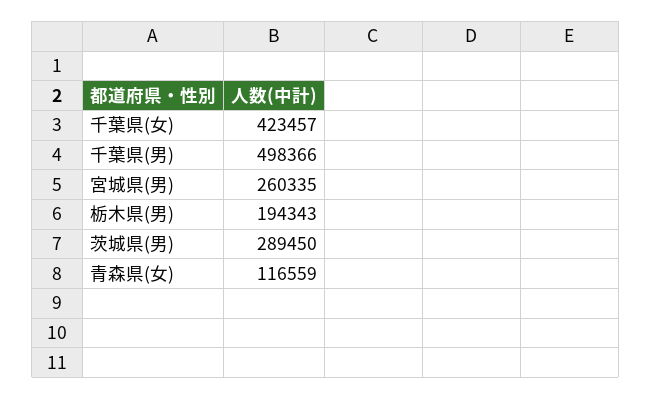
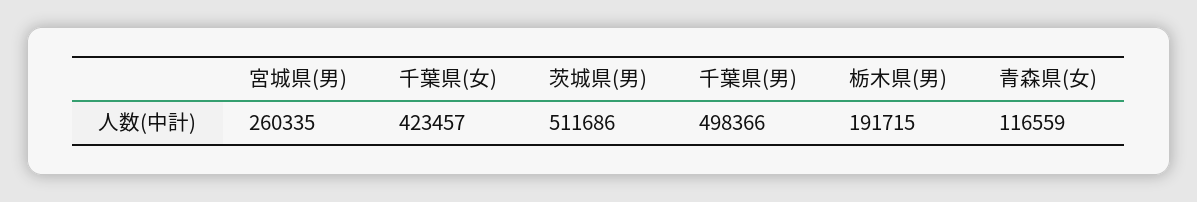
栃木県(男): 194343 -> 191715
茨城県(男): 289450 -> 511686

